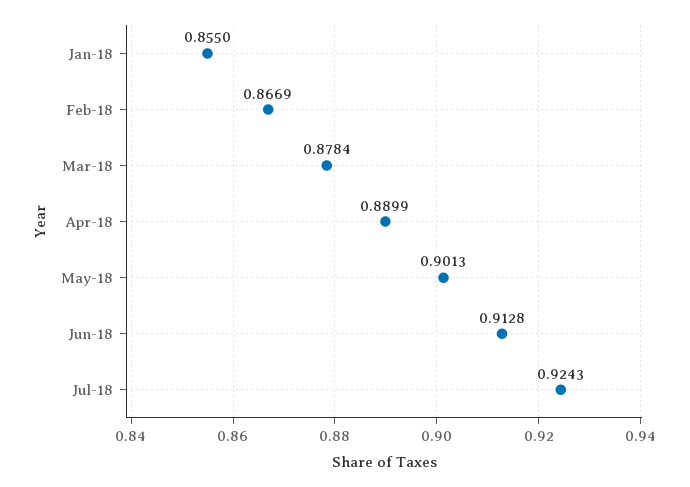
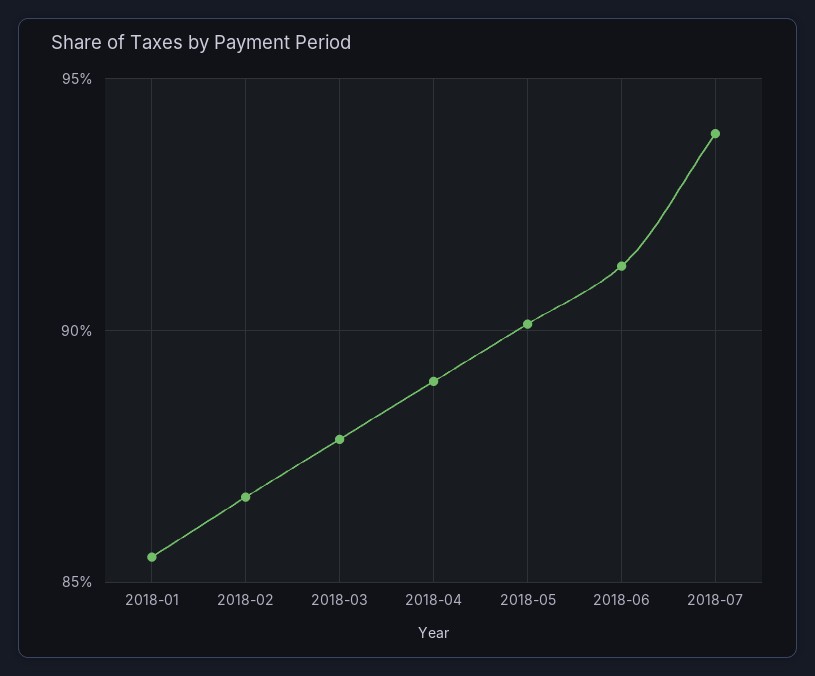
Jul-18: 0.9243 -> 0.94

